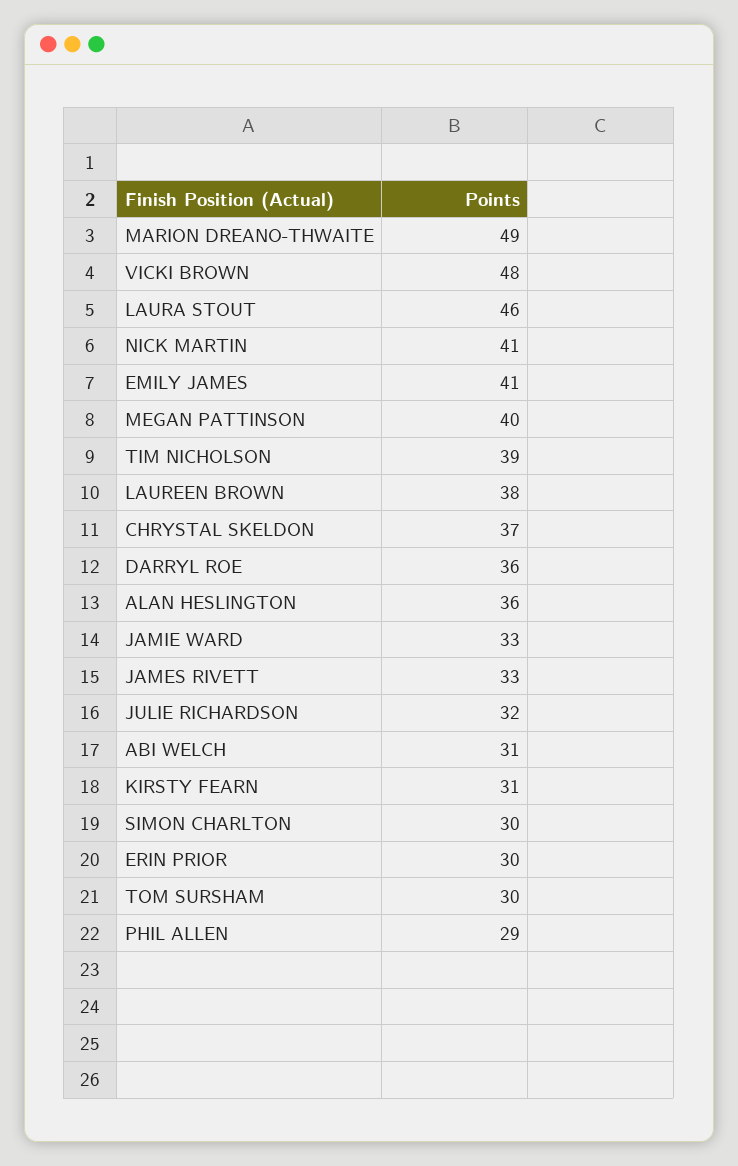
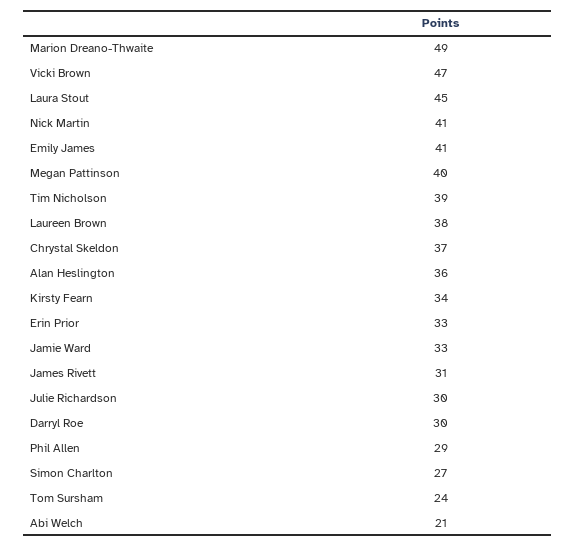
VICKI BROWN: 48 -> 47
LAURA STOUT: 46 -> 45
DARRYL ROE: 36 -> 30
JAMES RIVETT: 33 -> 31
JULIE RICHARDSON: 32 -> 30
ABI WELCH: 31 -> 21
KIRSTY FEARN: 31 -> 34
SIMON CHARLTON: 30 -> 27
ERIN PRIOR: 30 -> 33
TOM SURSHAM: 30 -> 24

